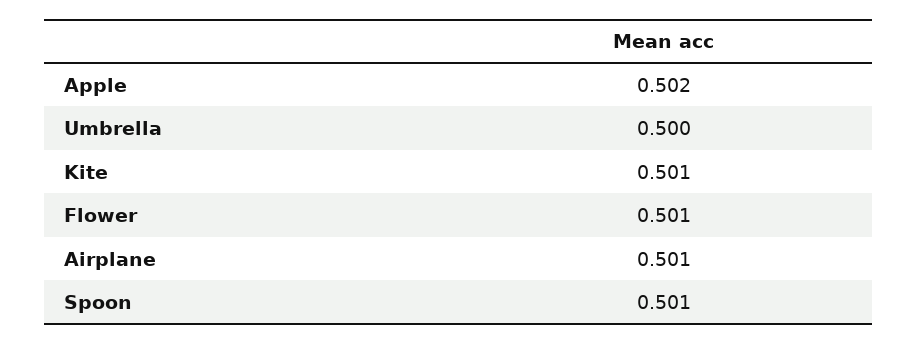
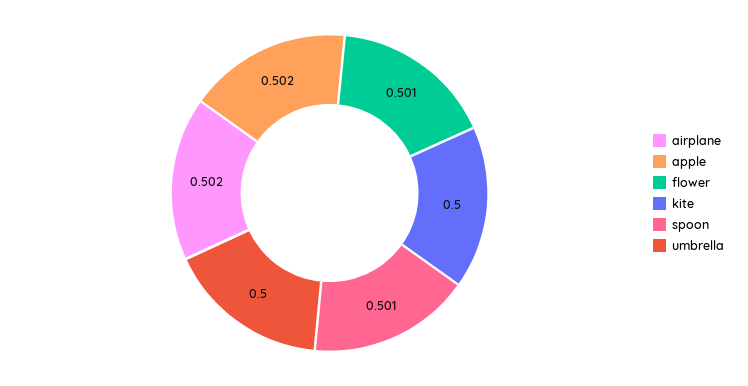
Kite: 0.501 -> 0.5
Airplane: 0.501 -> 0.502

